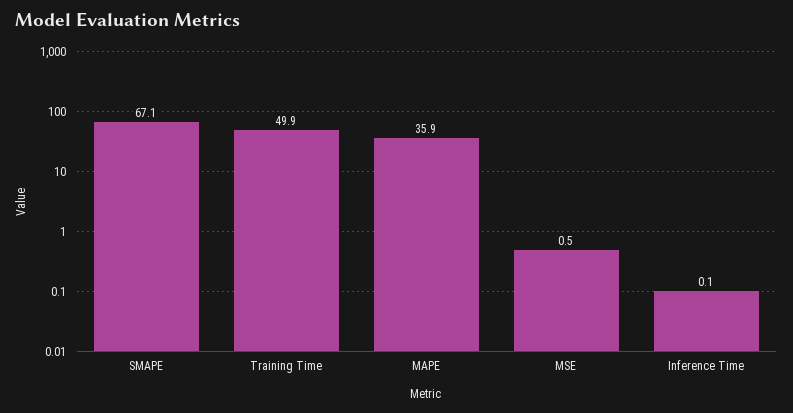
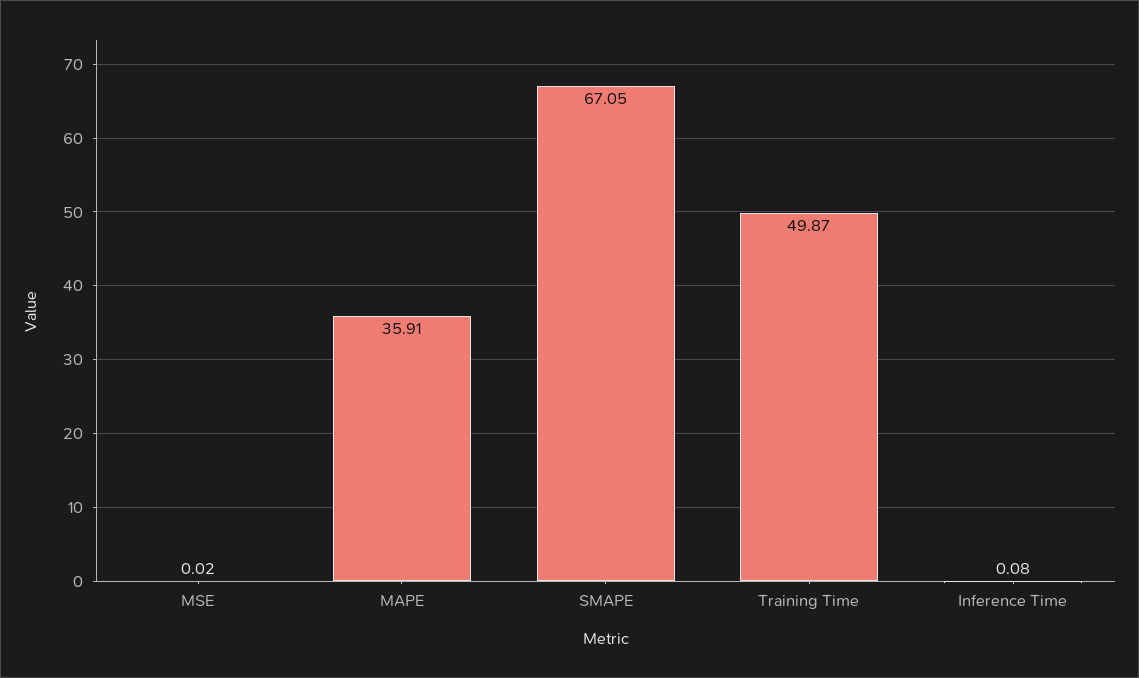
MSE: 0.5 -> 0.02

